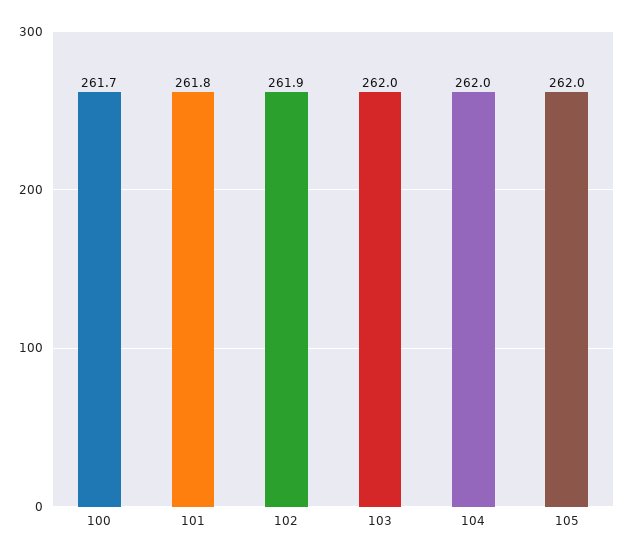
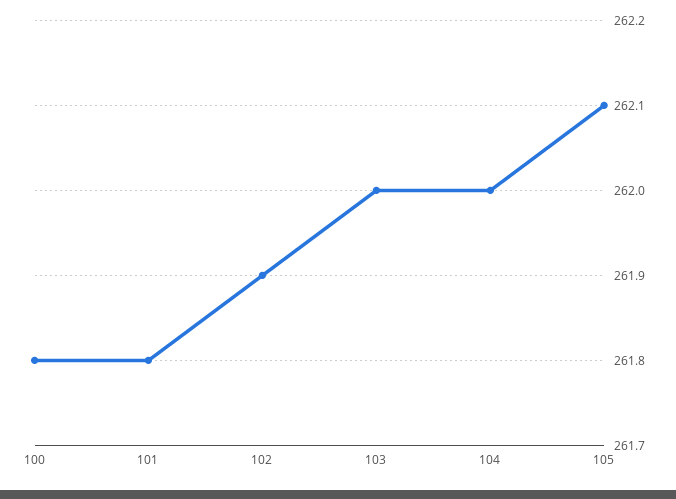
100: 261.7 -> 261.8
105: 262 -> 262.1

